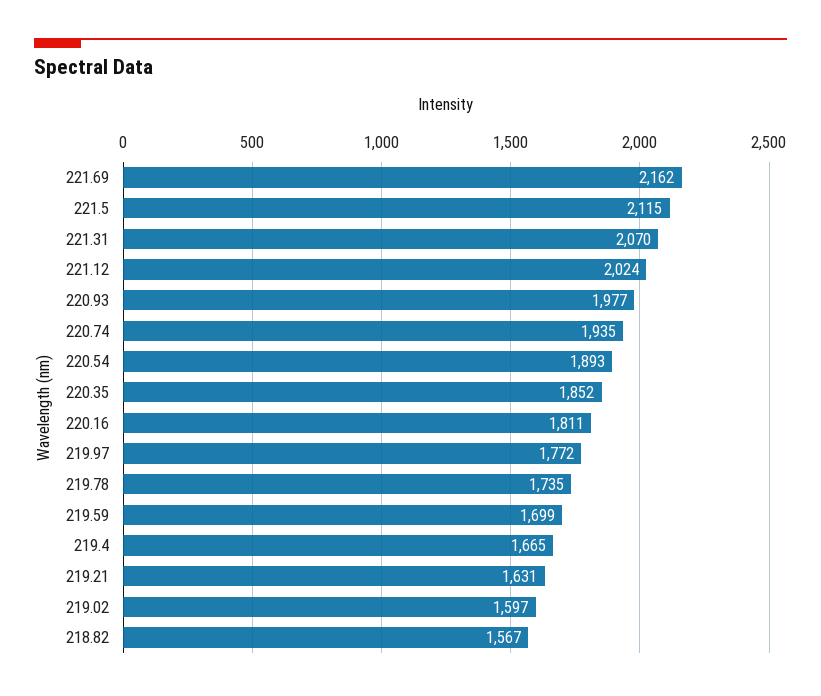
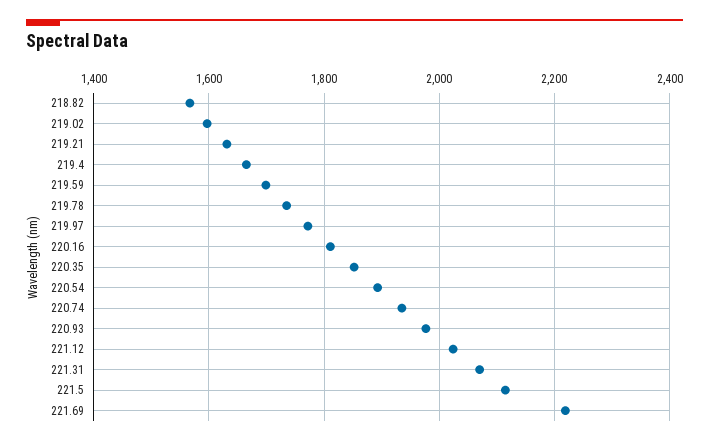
221.69: 2162 -> 2220

